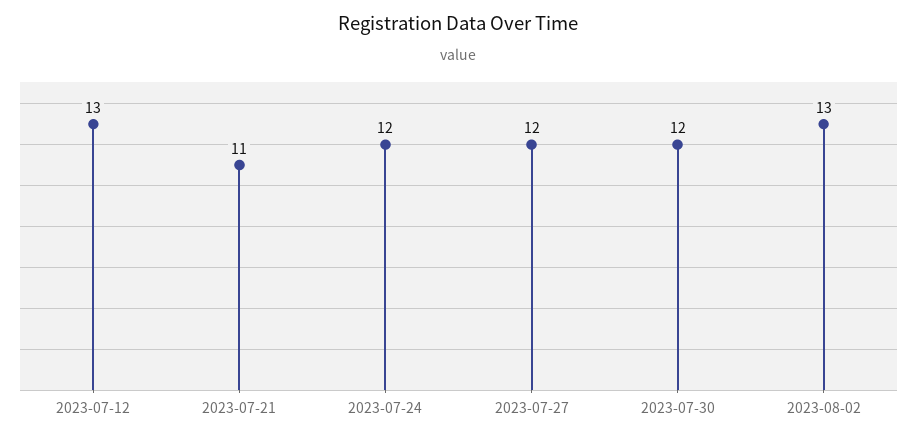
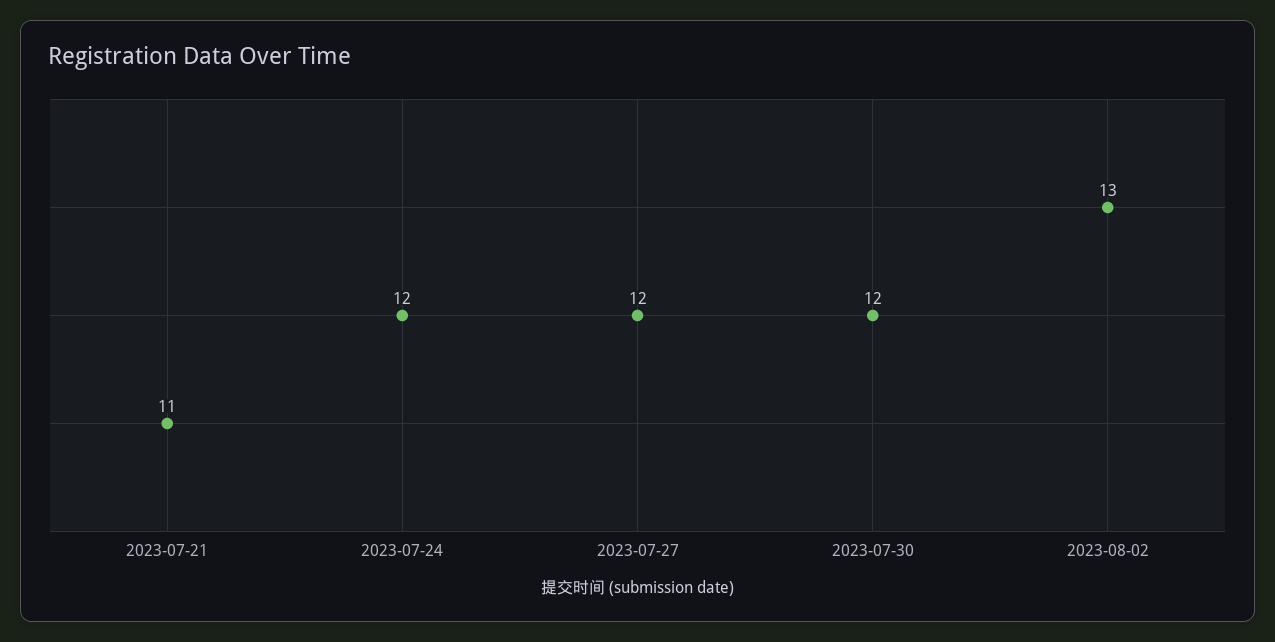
2023-07-12: 13 -> none

